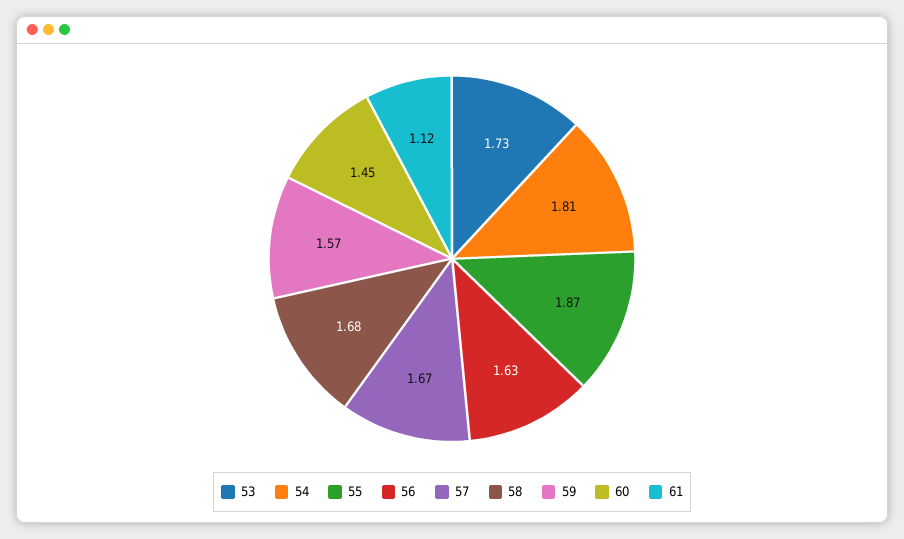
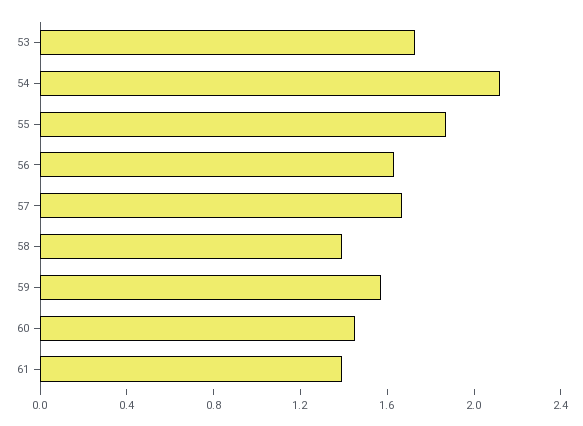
54: 1.81 -> 2.1
58: 1.68 -> 1.4
61: 1.12 -> 1.4

